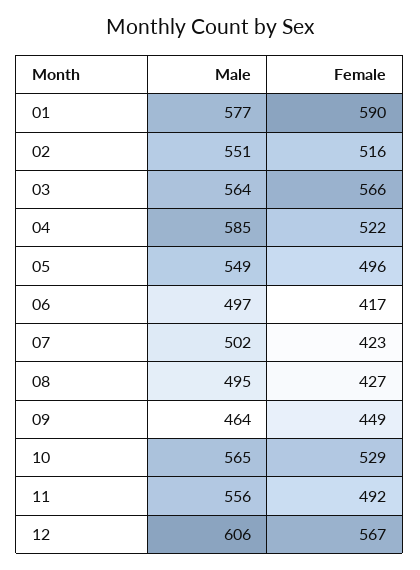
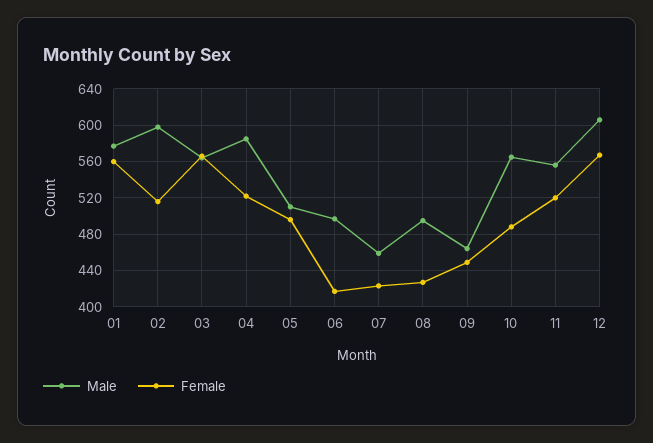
Female, 01: 590 -> 560
Male, 02: 551 -> 600
Male, 05: 549 -> 510
Male, 07: 502 -> 460
Female, 10: 529 -> 490
Female, 11: 492 -> 520

